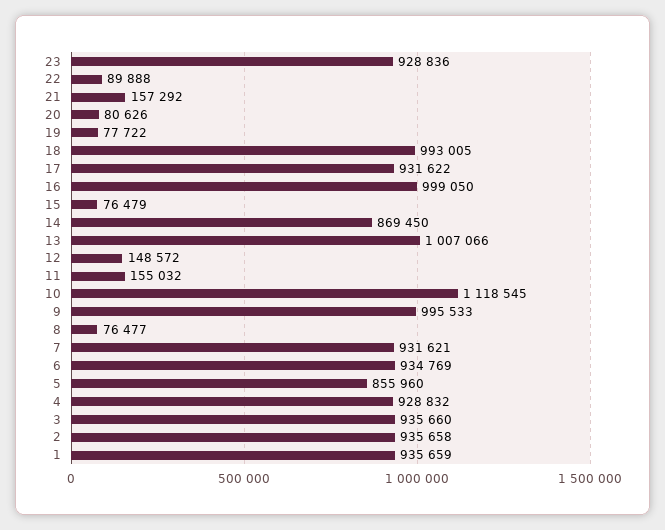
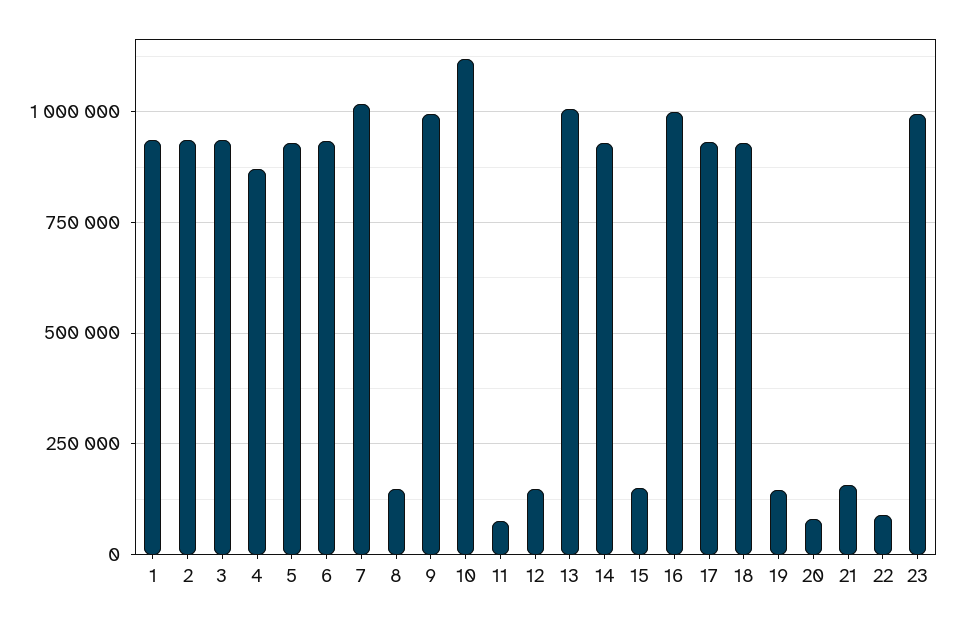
23: 928836 -> 1000000
19: 77722 -> 150000
18: 993005 -> 925000
15: 76479 -> 150000
14: 869450 -> 925000
11: 155032 -> 75000
8: 76477 -> 150000
7: 931621 -> 1025000
5: 855960 -> 925000
4: 928832 -> 875000

